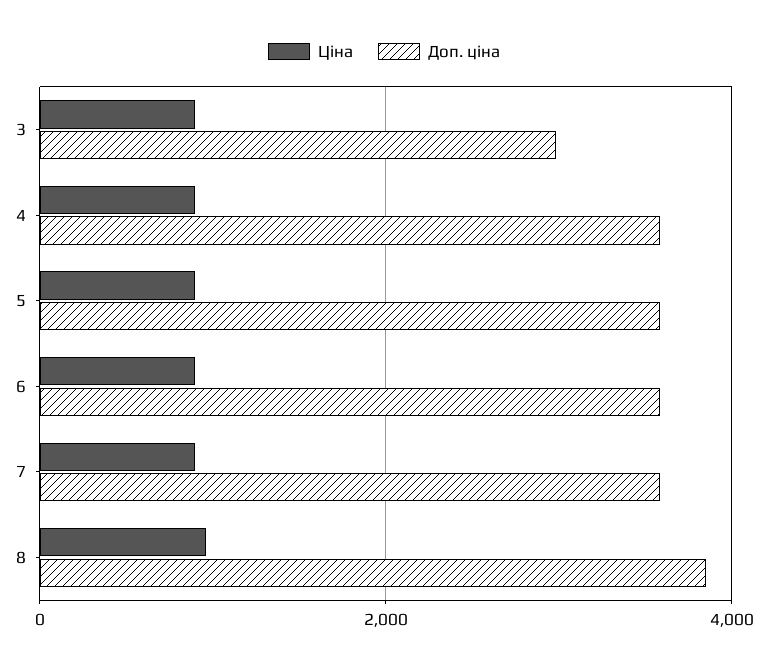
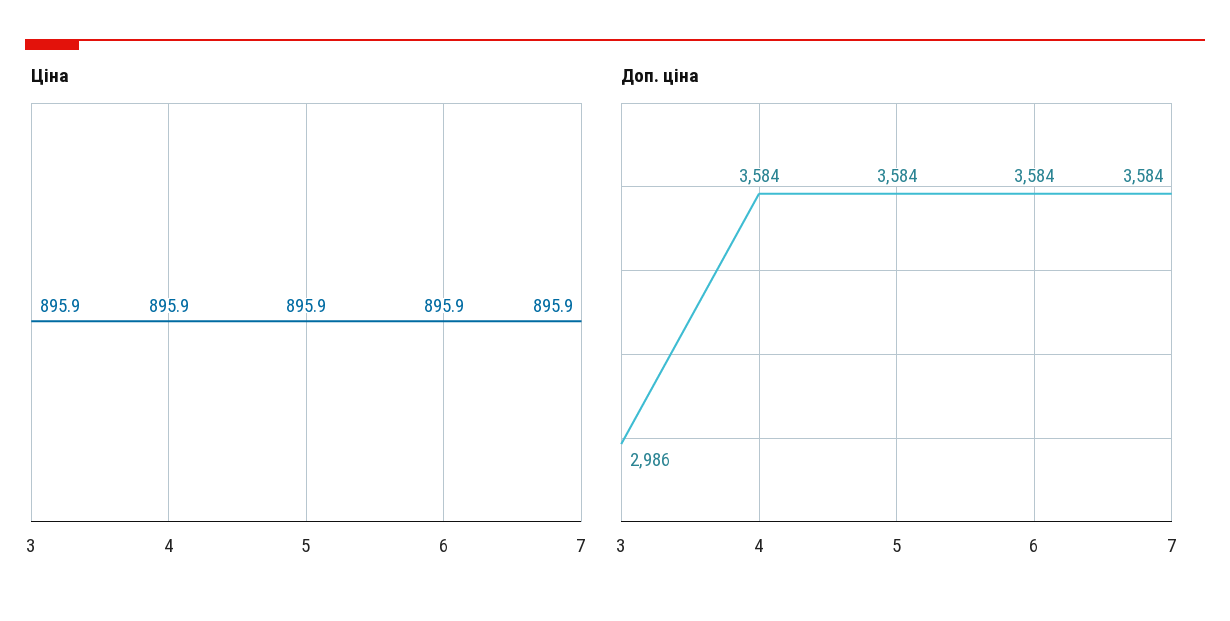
Ціна, 8: 1000 -> none
Доп. ціна, 8: 3800 -> none

